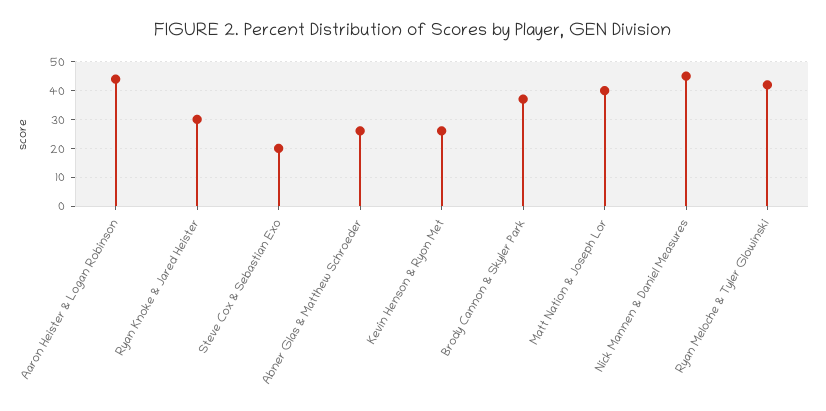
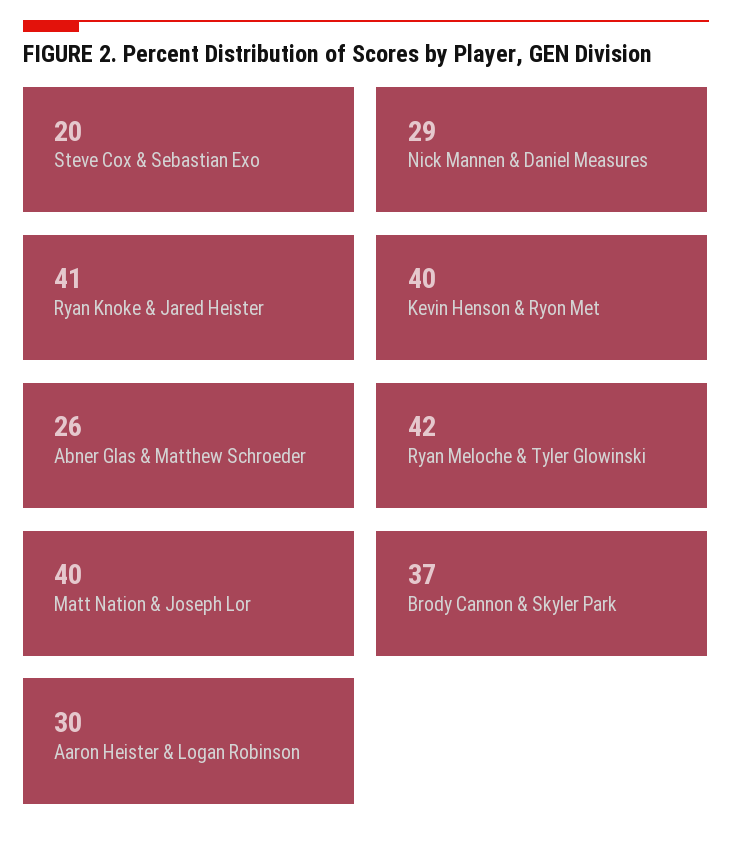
Aaron Heister & Logan Robinson: 45 -> 30
Ryan Knoke & Jared Heister: 30 -> 41
Kevin Henson & Ryon Met: 25 -> 40
Nick Mannen & Daniel Measures: 45 -> 29

